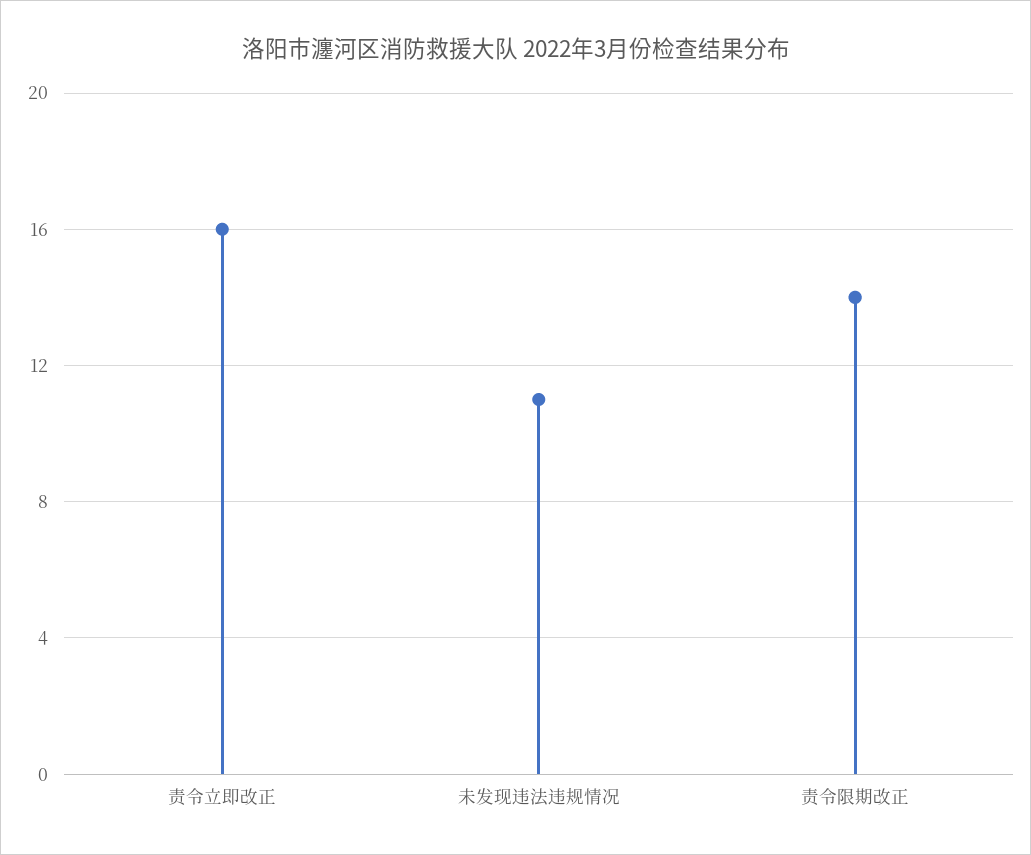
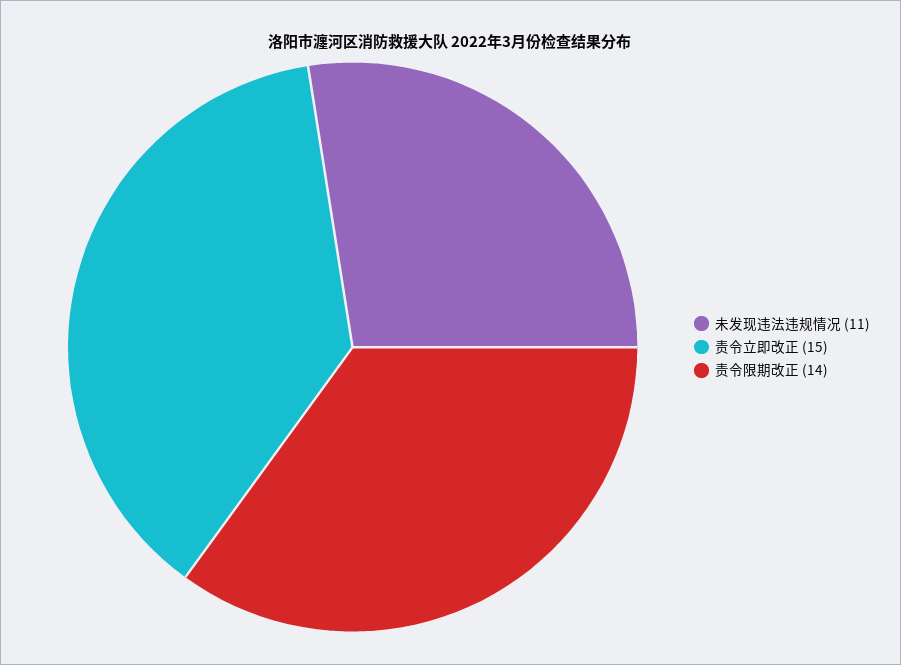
责令立即改正: 16 -> 15

